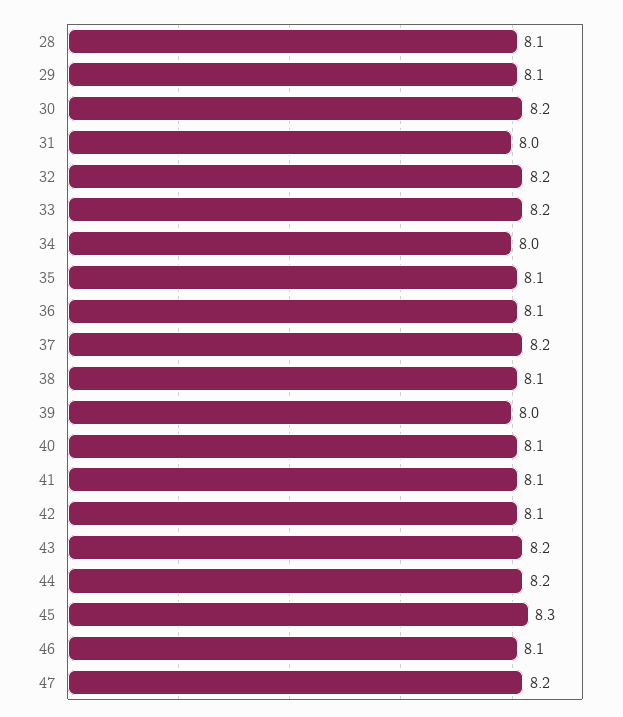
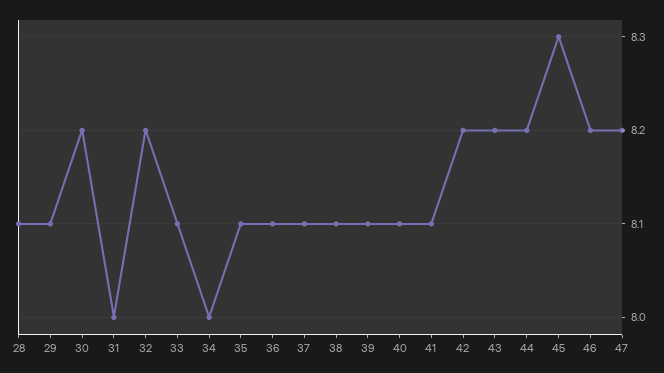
33: 8.2 -> 8.1
37: 8.2 -> 8.1
39: 8 -> 8.1
42: 8.1 -> 8.2
46: 8.1 -> 8.2

